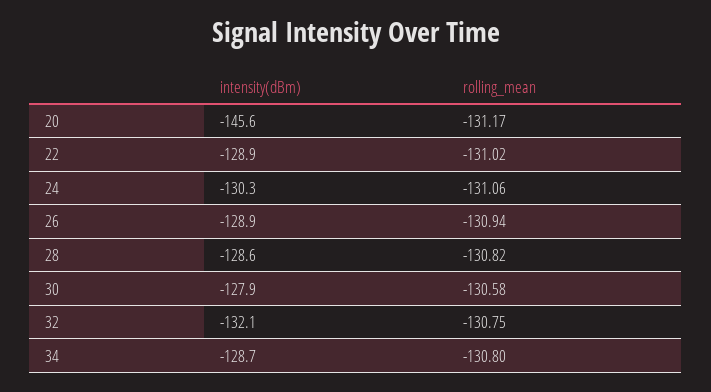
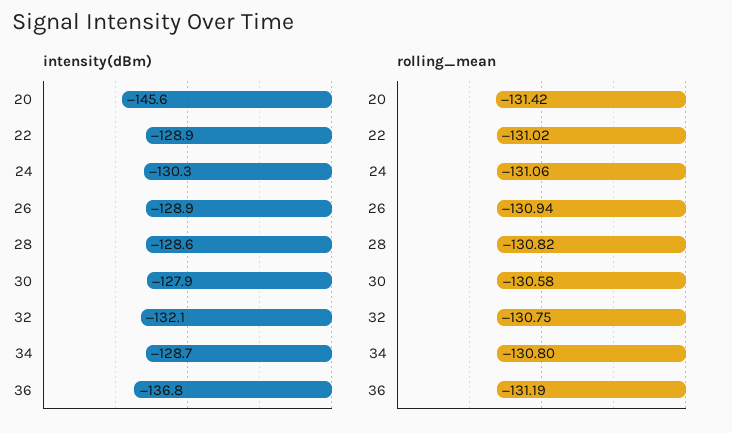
rolling_mean, 20: -131.17 -> -131.42
intensity(dBm), 36: none -> -136.8
rolling_mean, 36: none -> -131.19

